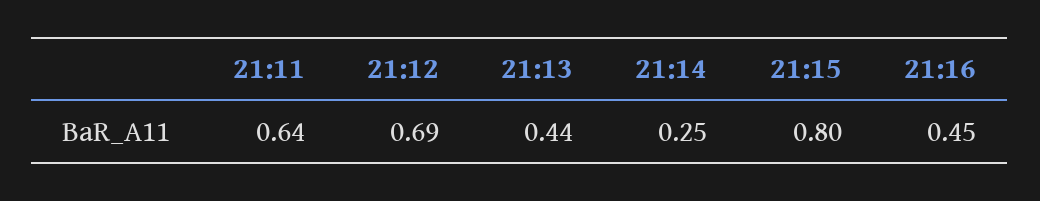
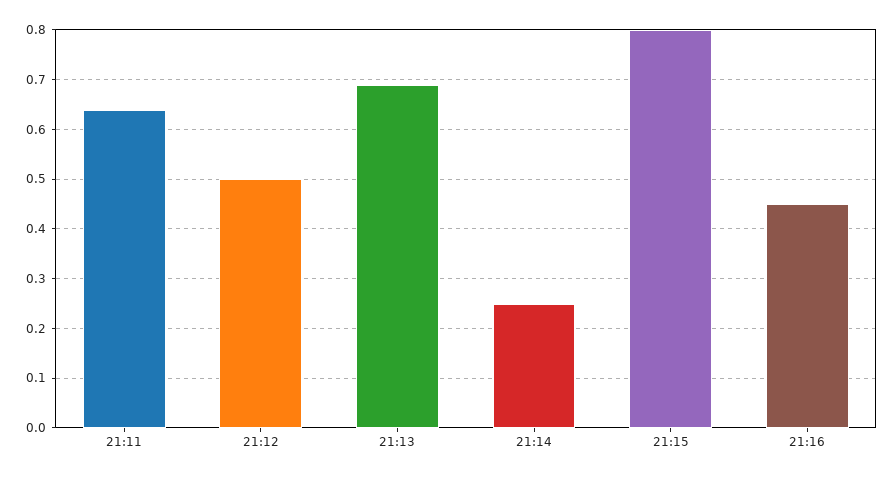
21:12: 0.69 -> 0.5
21:13: 0.44 -> 0.7

